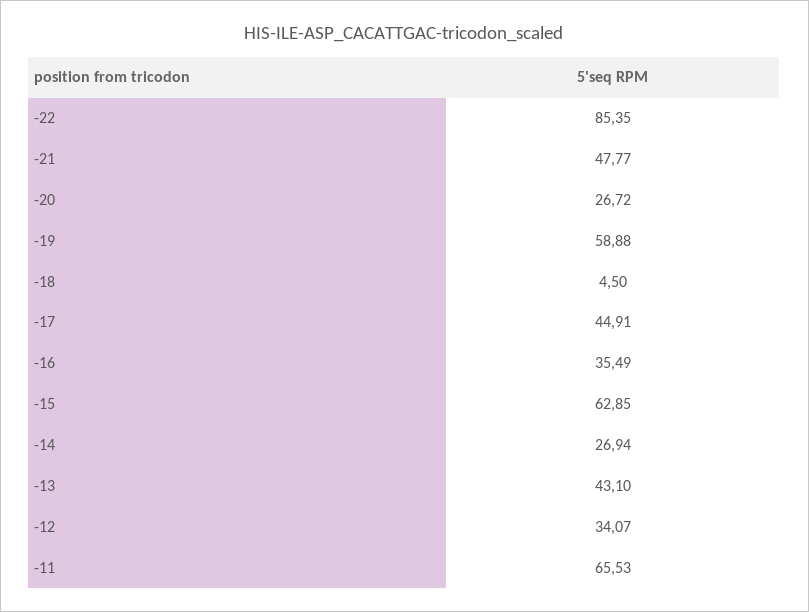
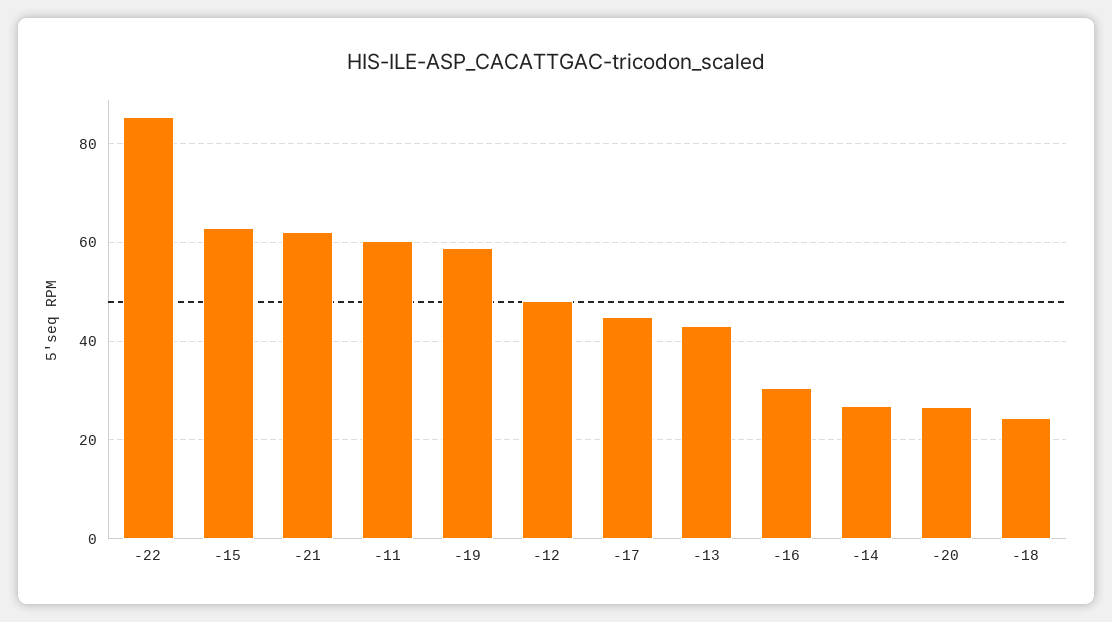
-21: 47.77 -> 62
-18: 4.5 -> 24
-16: 35.49 -> 30
-12: 34.07 -> 48
-11: 65.53 -> 60

